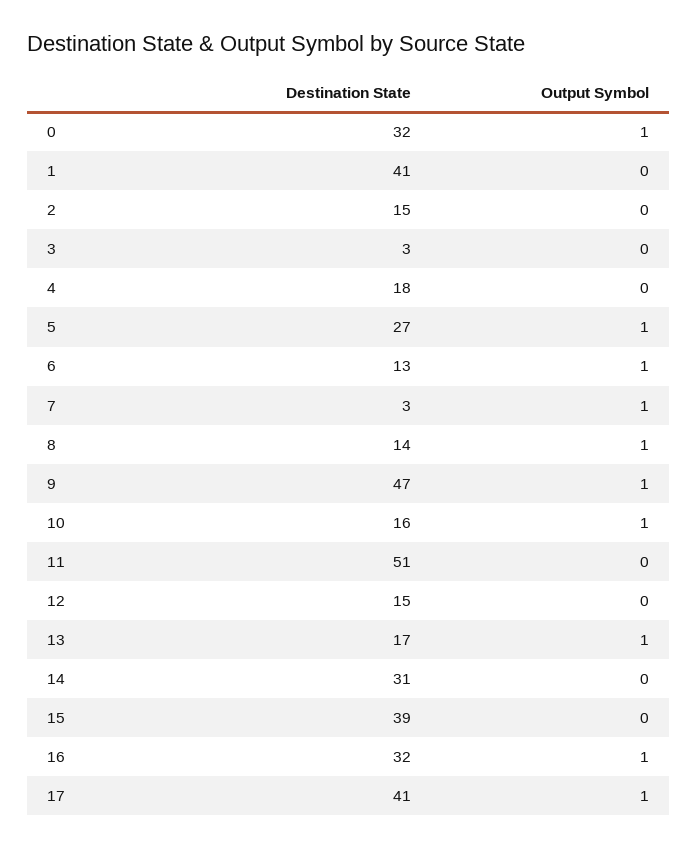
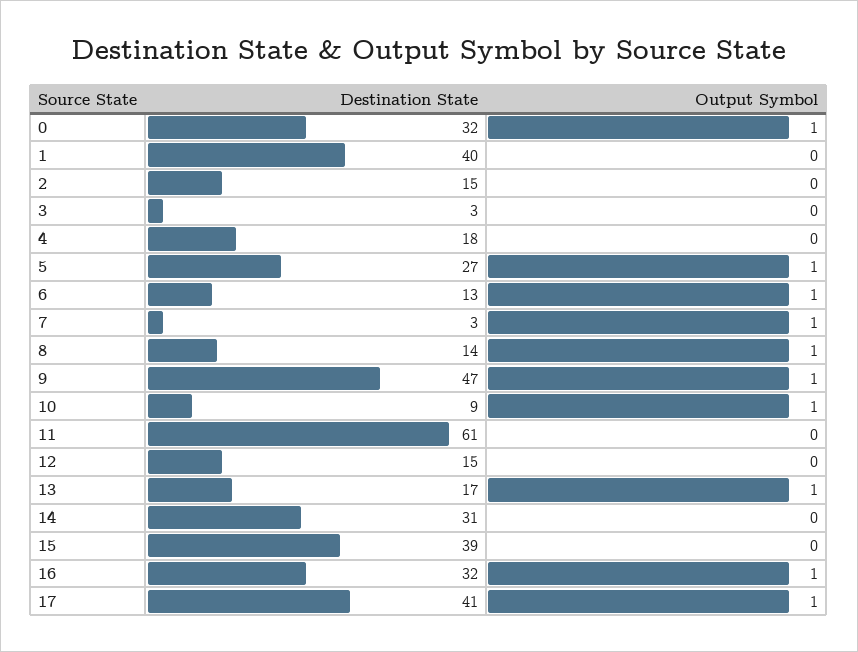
Destination State, 1: 41 -> 40
Destination State, 10: 16 -> 9
Destination State, 11: 51 -> 61

